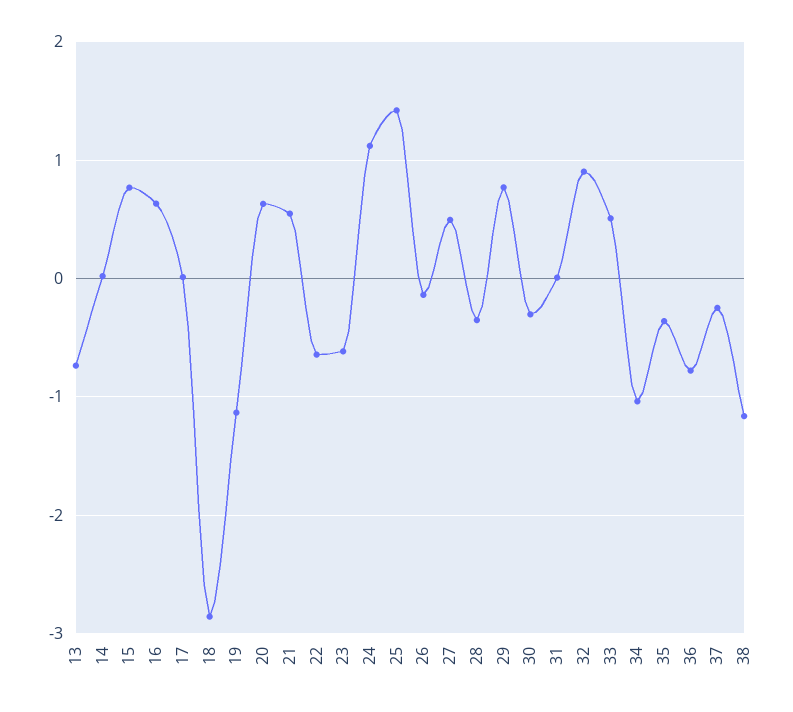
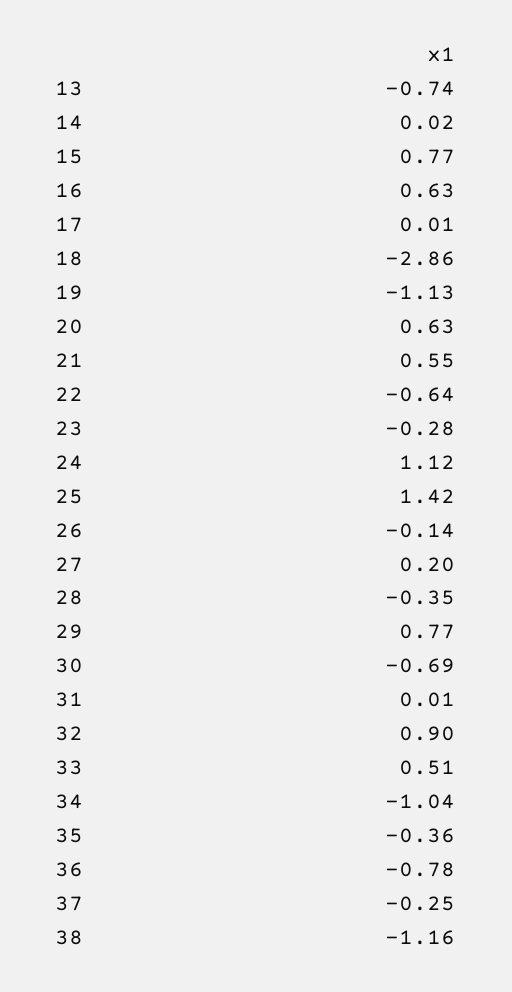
23: -0.6 -> -0.28
27: 0.5 -> 0.2
30: -0.3 -> -0.69

